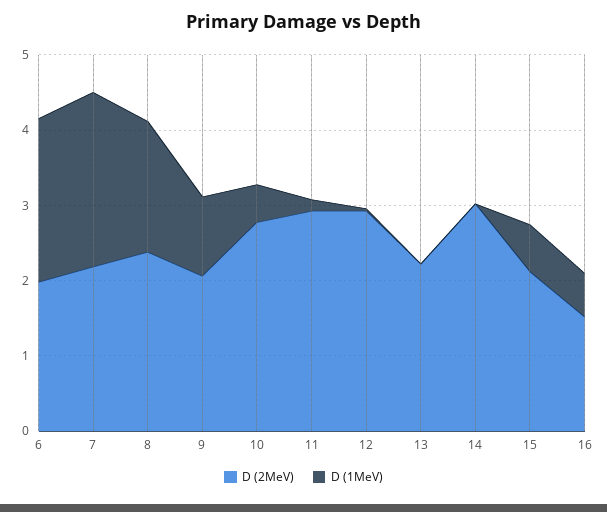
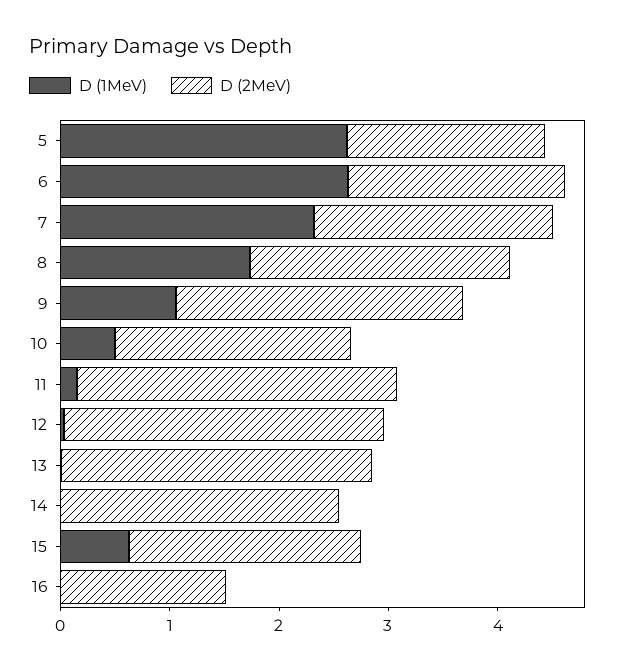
D (1MeV), 6: 2.2 -> 2.6
D (2MeV), 9: 2 -> 2.6
D (2MeV), 10: 2.8 -> 2.2
D (2MeV), 13: 2.2 -> 2.8
D (2MeV), 14: 3 -> 2.6
D (1MeV), 16: 0.6 -> 0
D (1MeV), 5: none -> 2.6
D (2MeV), 5: none -> 1.8

